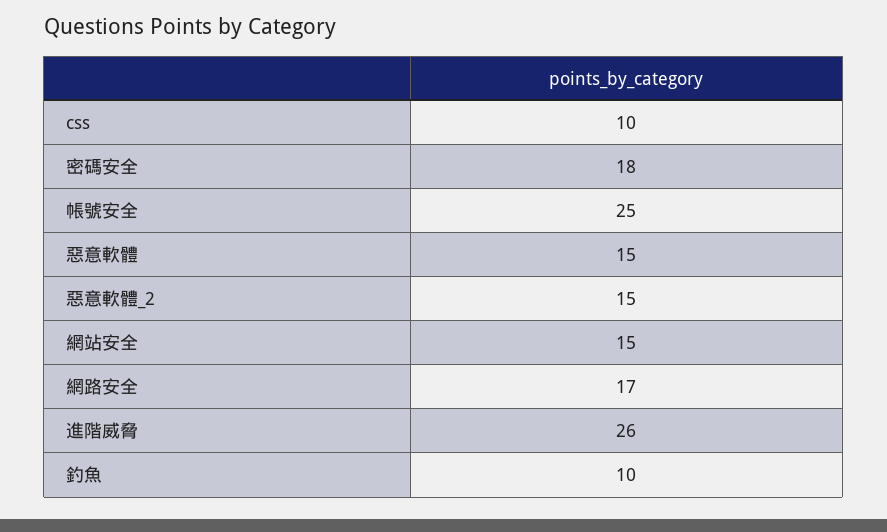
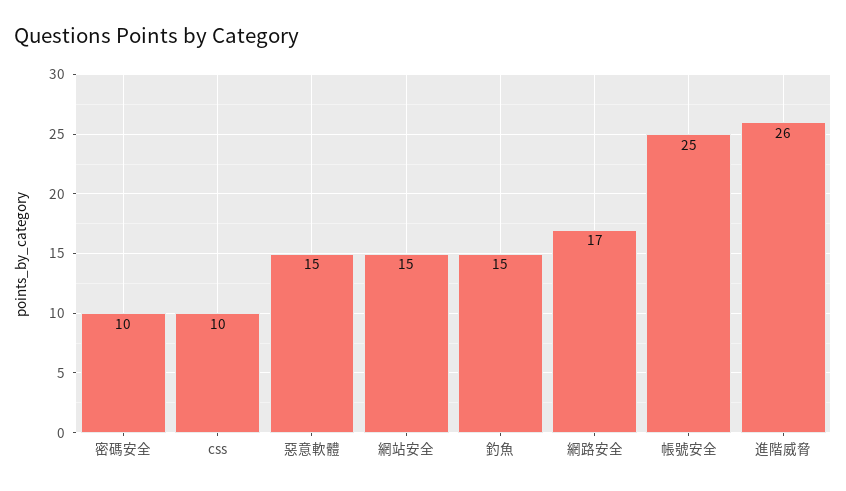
密碼安全: 18 -> 10
惡意軟體_2: 15 -> none
釣魚: 10 -> 15

